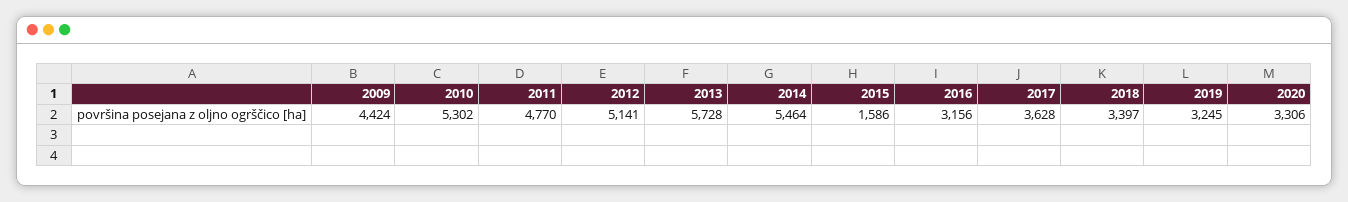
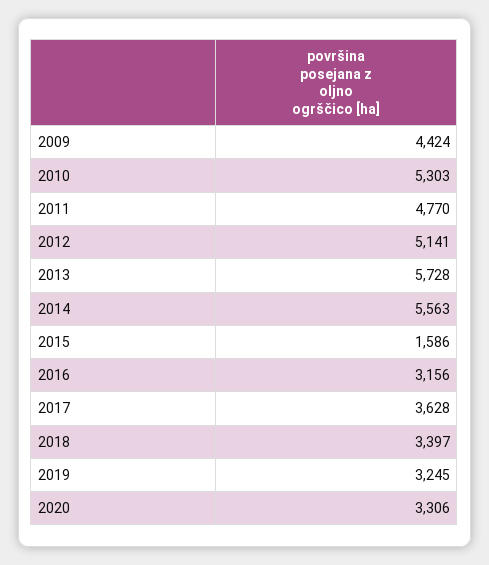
2010: 5302 -> 5303
2014: 5464 -> 5563

